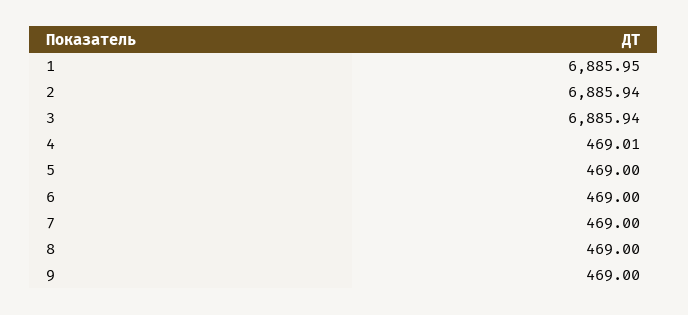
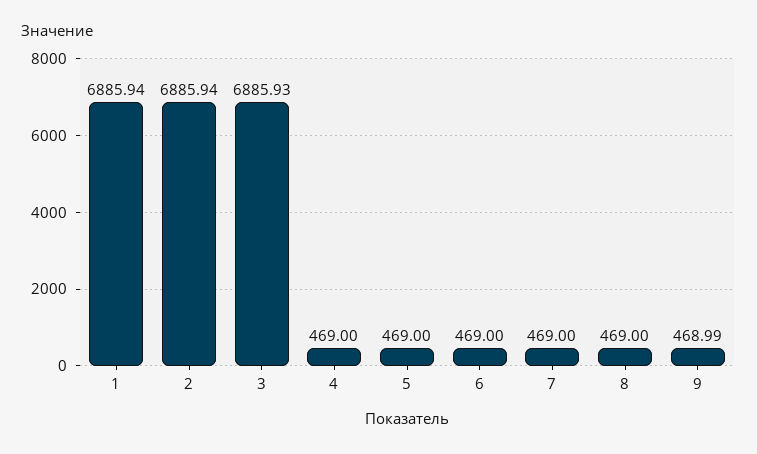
1: 6885.95 -> 6885.94
3: 6885.94 -> 6885.93
4: 469.01 -> 469
9: 469 -> 468.99

